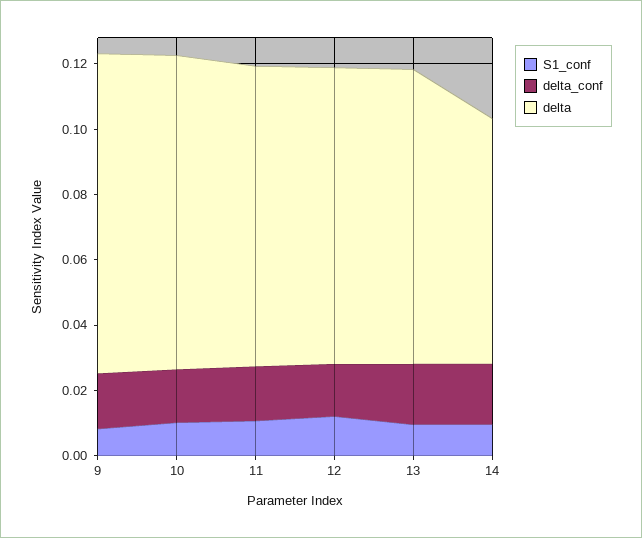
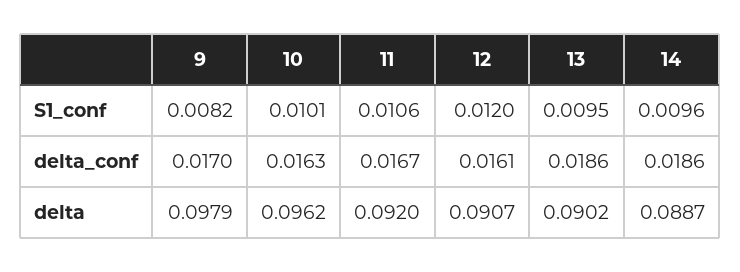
delta, 14: 0.075 -> 0.0887

